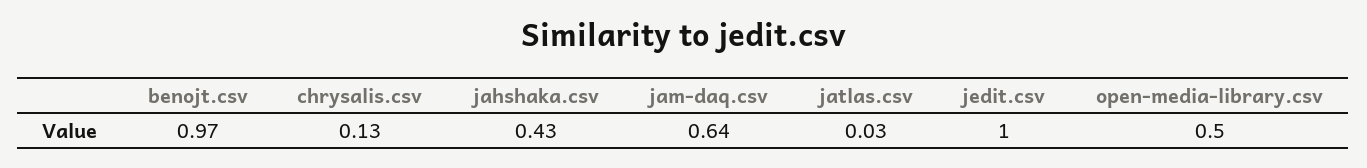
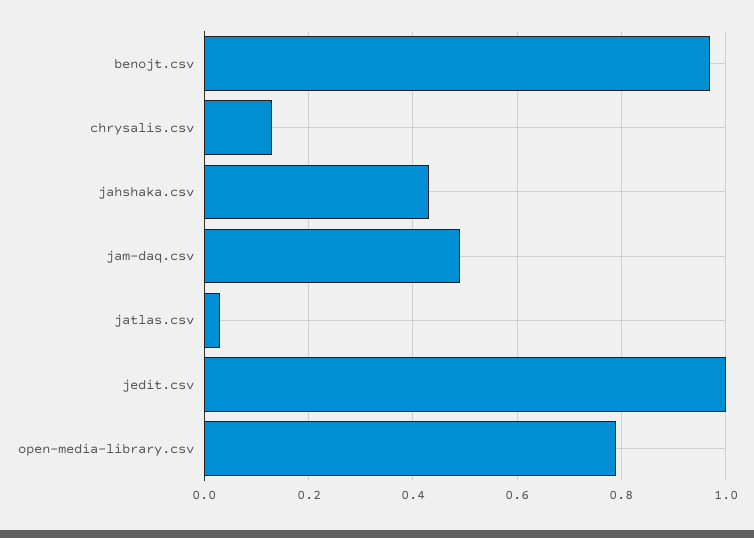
jam-daq.csv: 0.64 -> 0.5
open-media-library.csv: 0.5 -> 0.8

